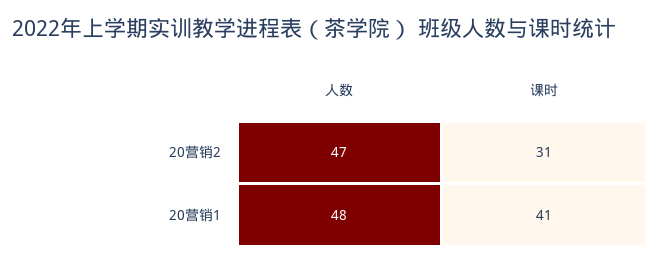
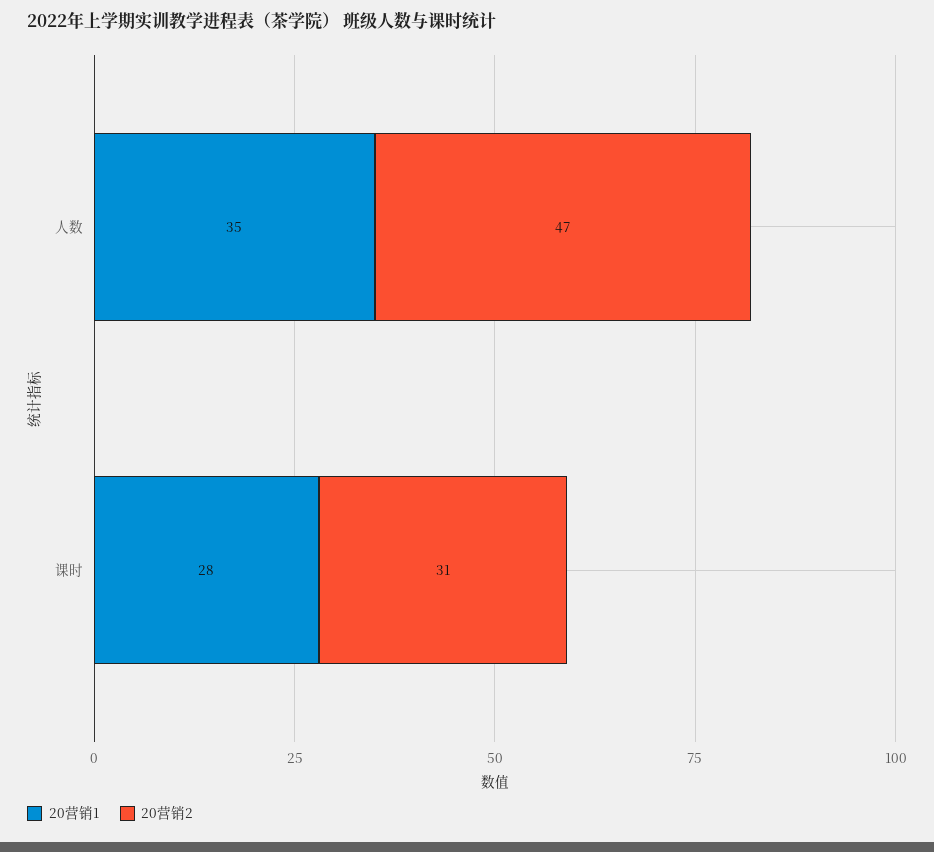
20营销1, 人数: 48 -> 35
20营销1, 课时: 41 -> 28

